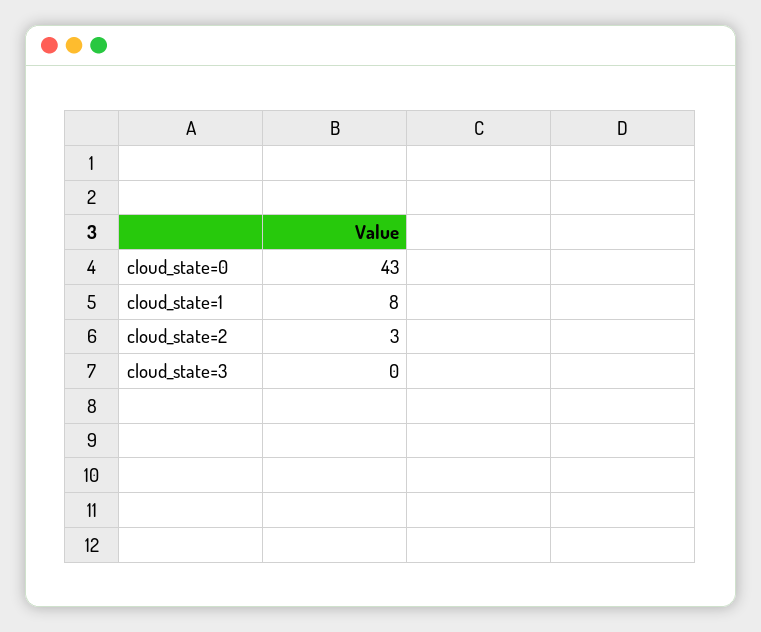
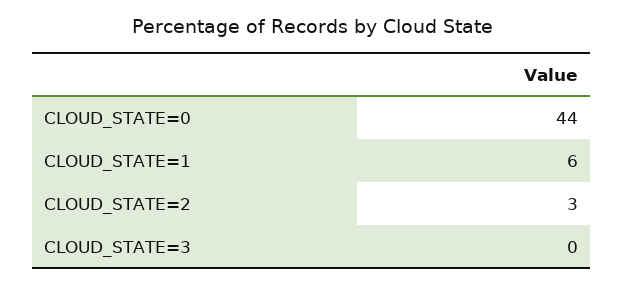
cloud_state=0: 43 -> 44
cloud_state=1: 8 -> 6

